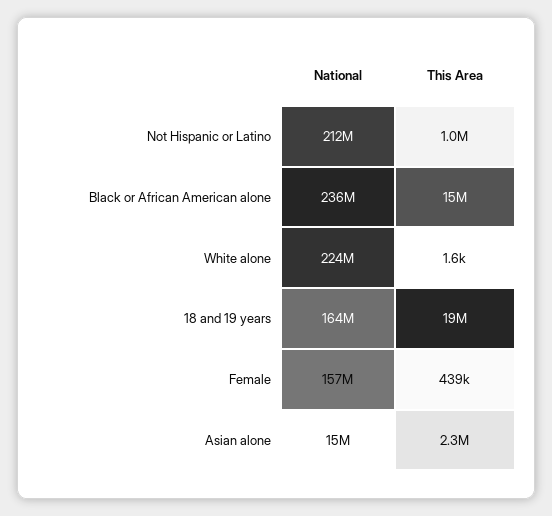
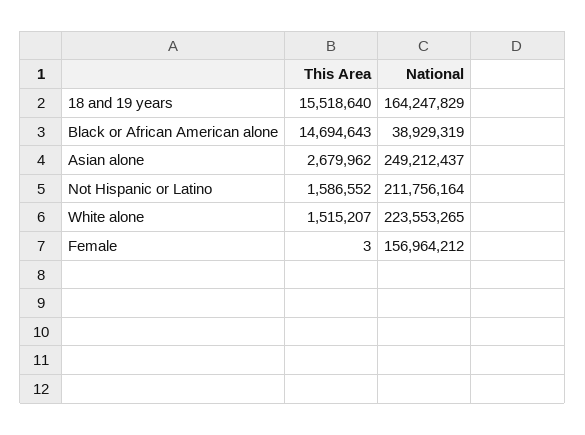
This Area, Not Hispanic or Latino: 1000000 -> 1586552
National, Black or African American alone: 236000000 -> 38929319
This Area, White alone: 1600 -> 1515207
This Area, 18 and 19 years: 19000000 -> 15518640
This Area, Female: 439000 -> 3
National, Asian alone: 15000000 -> 249212437
This Area, Asian alone: 2300000 -> 2679962

